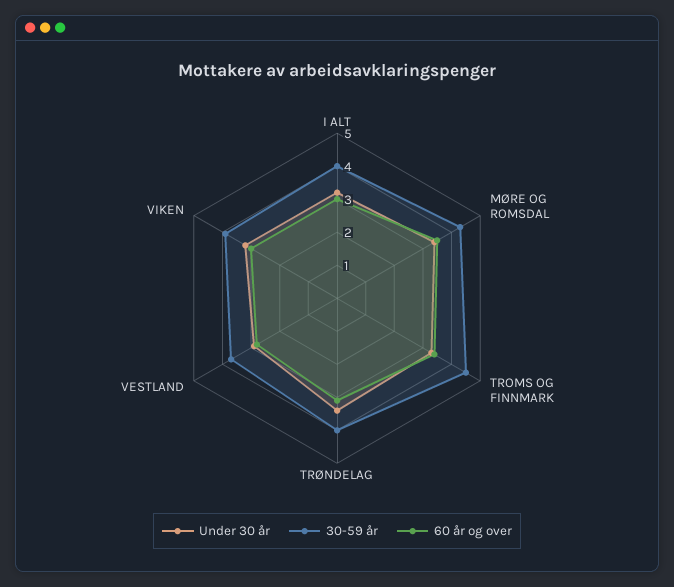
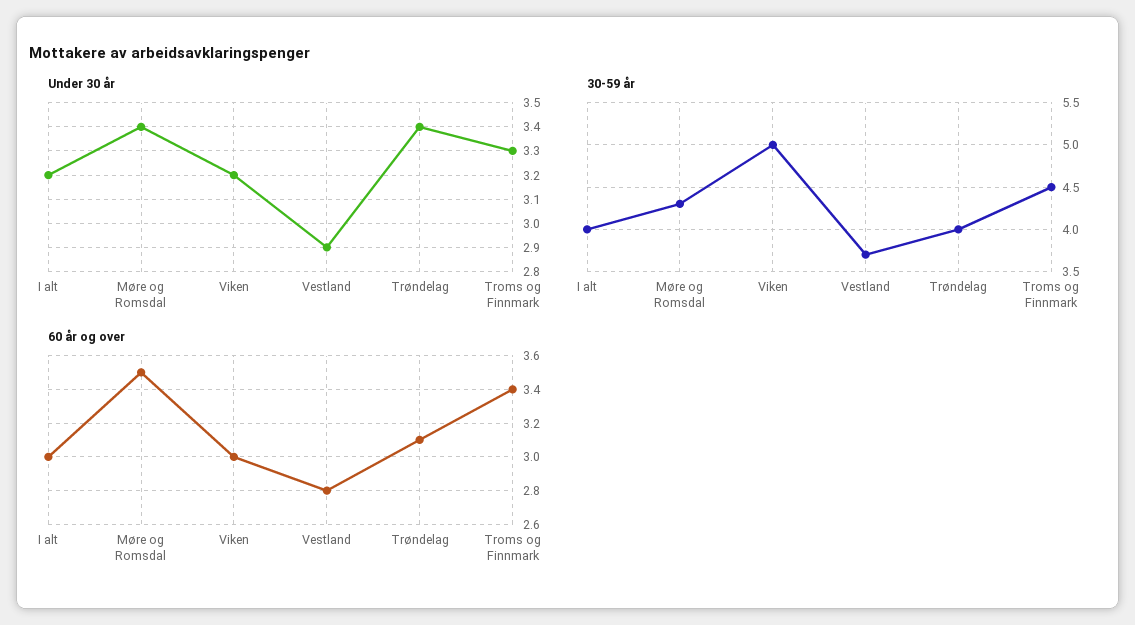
30-59 år, VIKEN: 4 -> 5

